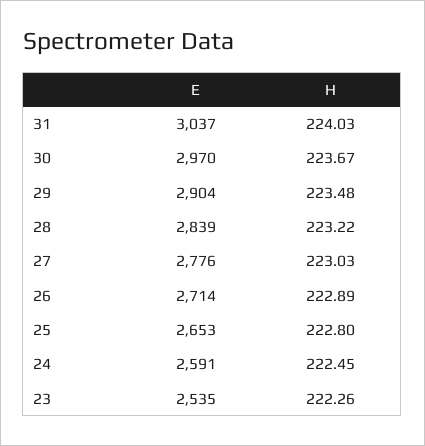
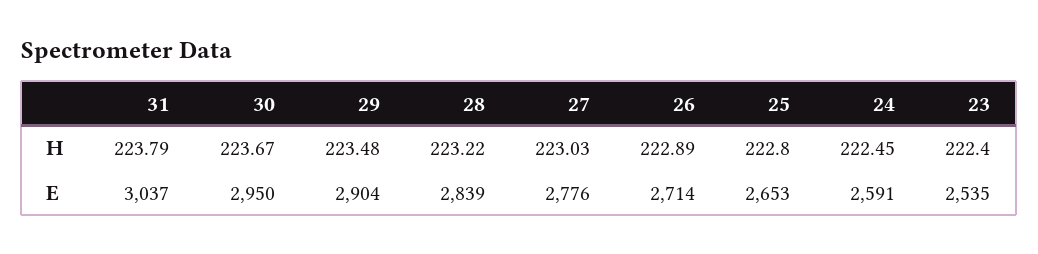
H, 31: 224.03 -> 223.79
E, 30: 2970 -> 2950
H, 23: 222.26 -> 222.4

